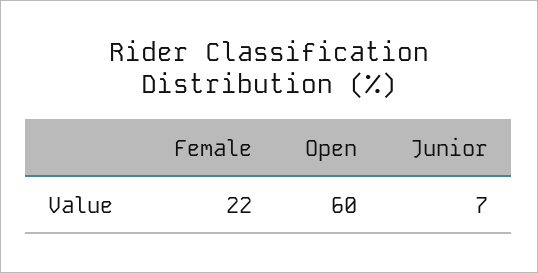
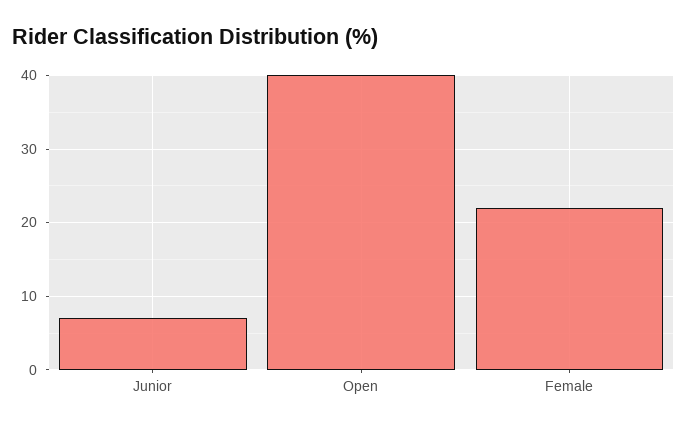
Open: 60 -> 40

